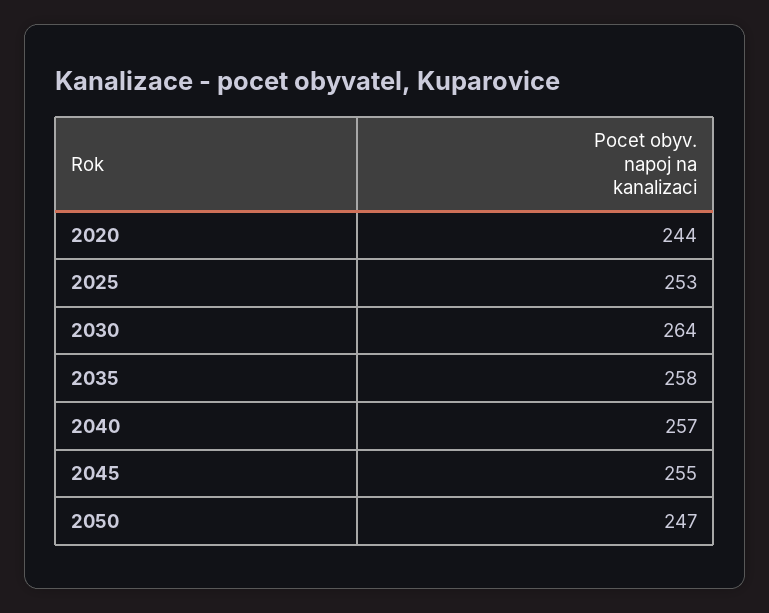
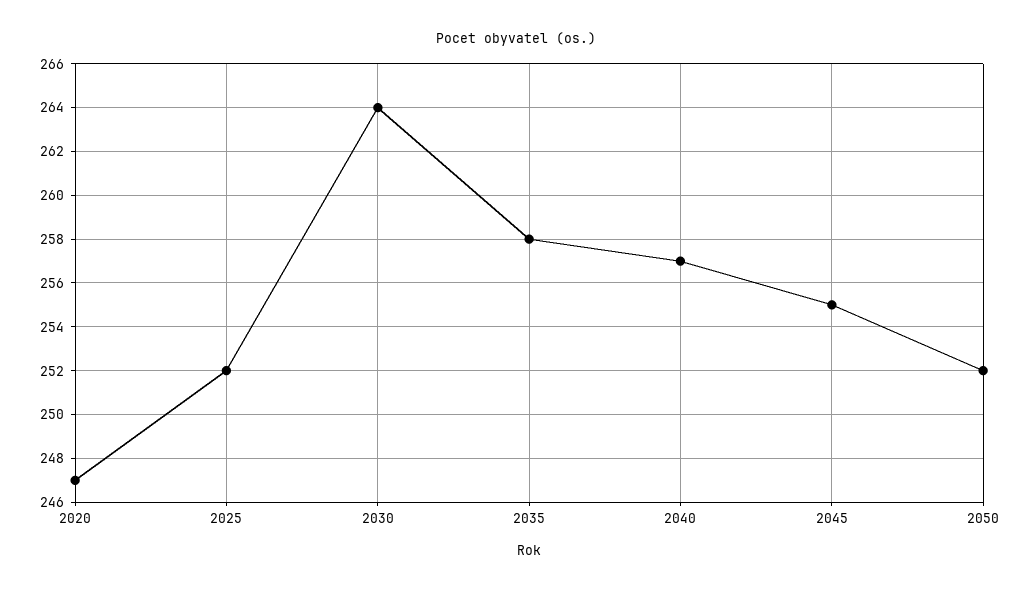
2020: 244 -> 247
2025: 253 -> 252
2050: 247 -> 252

